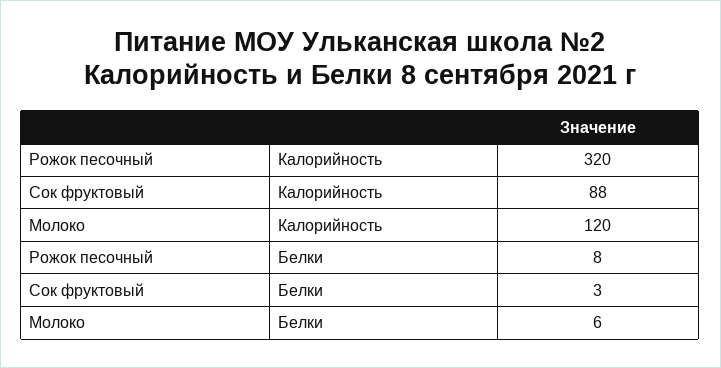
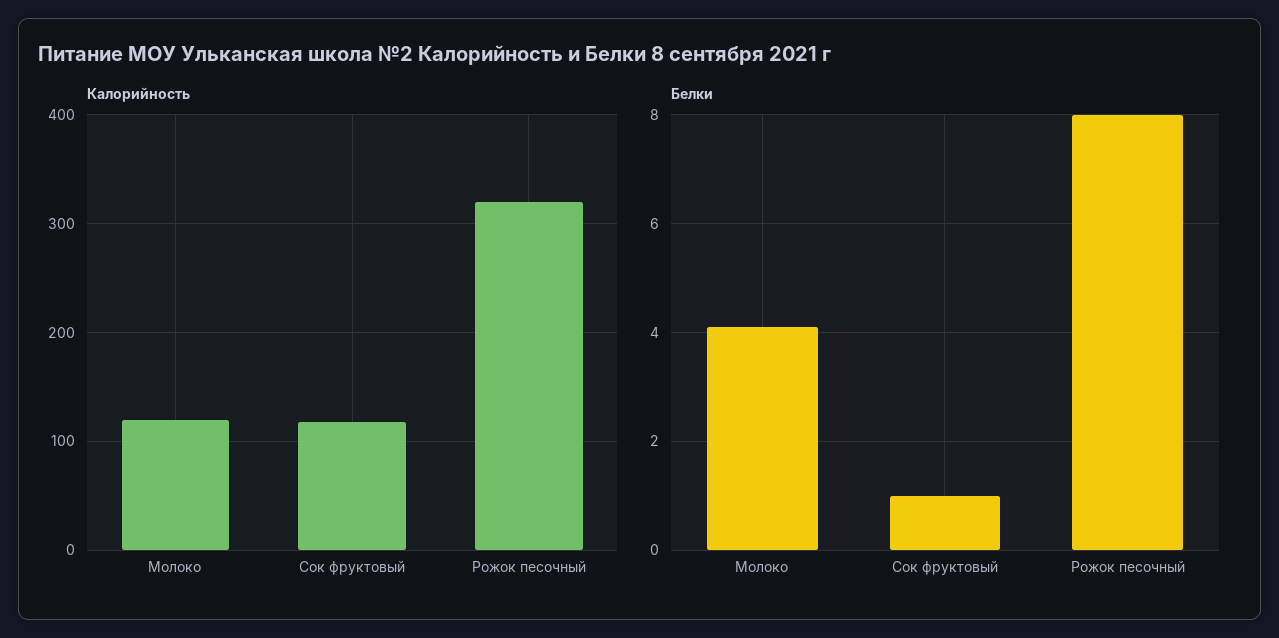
Калорийность, Сок фруктовый: 88 -> 120
Белки, Сок фруктовый: 3 -> 1
Белки, Молоко: 6 -> 4

